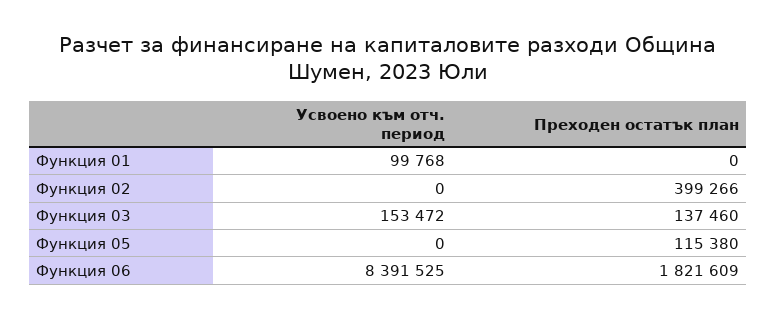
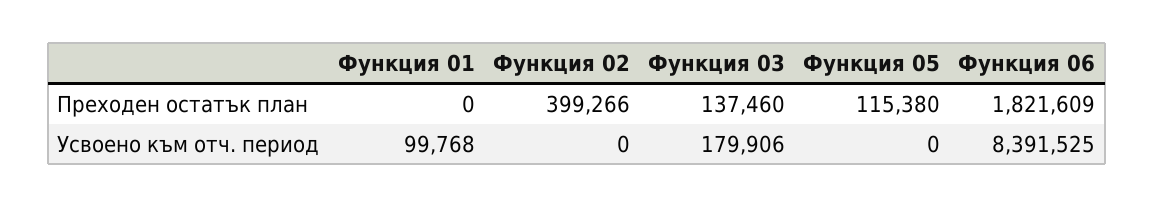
Усвоено към отч. период, Функция 03: 153472 -> 179906

